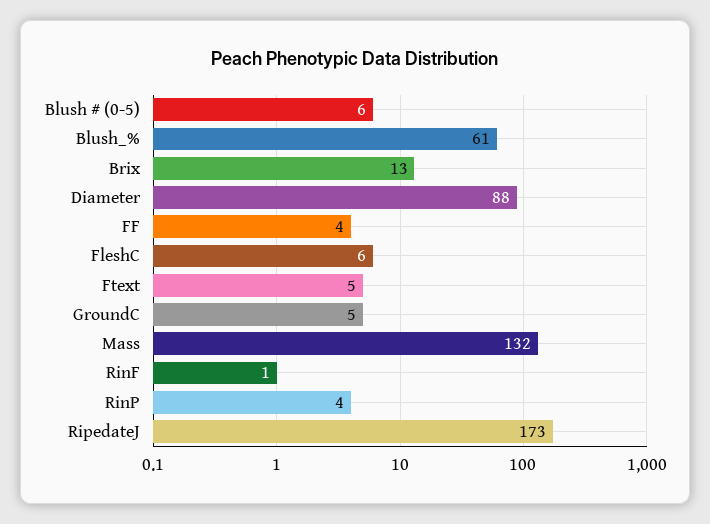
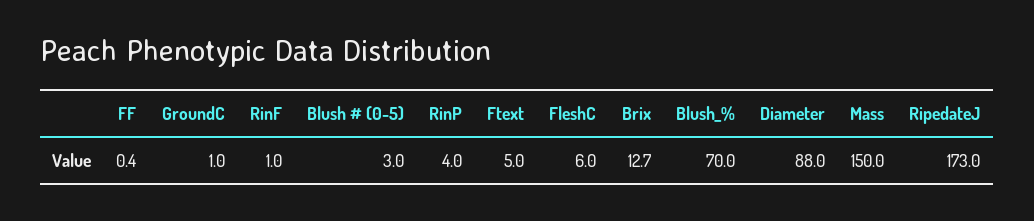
Blush # (0-5): 6 -> 3
Blush_%: 61 -> 70
FF: 4 -> 0.4
GroundC: 5 -> 1
Mass: 132 -> 150

